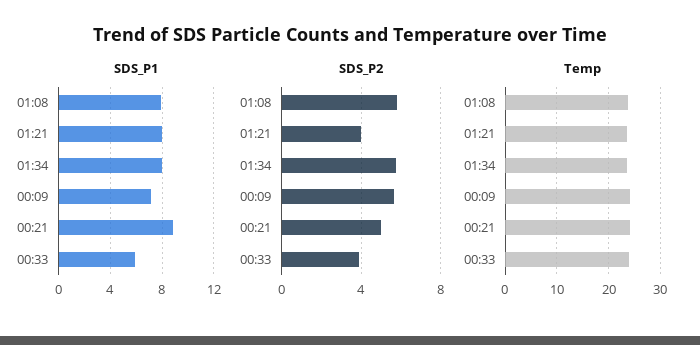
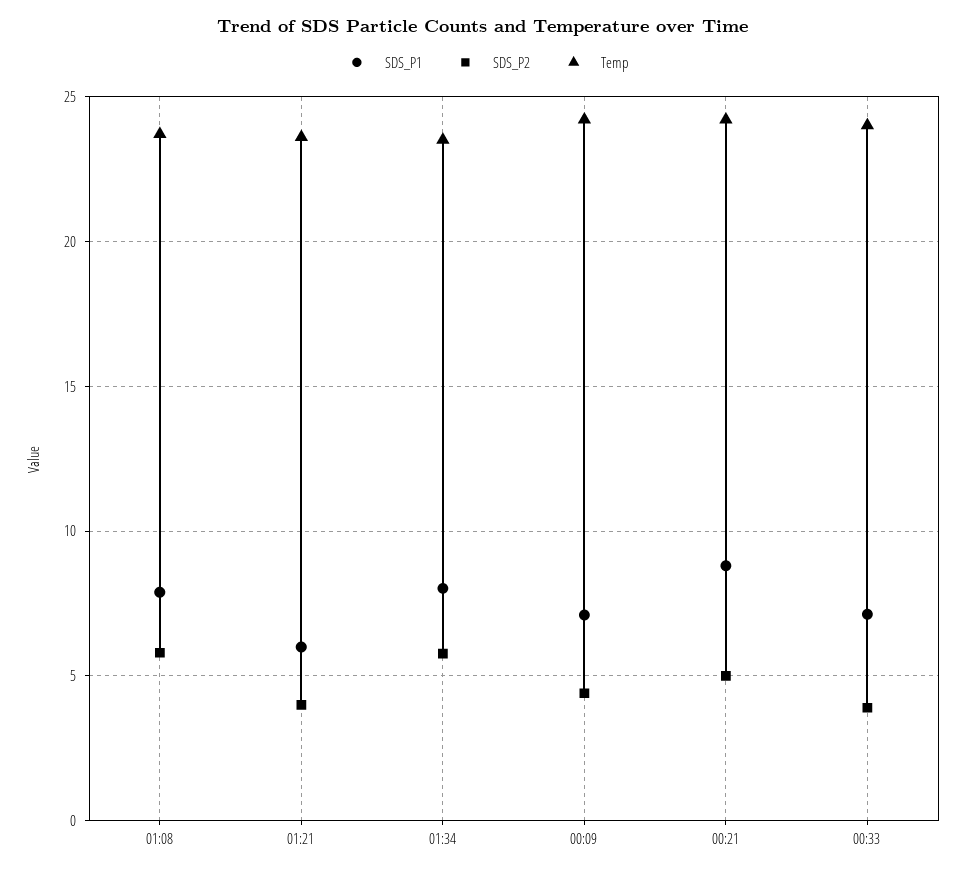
SDS_P1, 01:21: 8 -> 6
SDS_P1, 00:33: 6 -> 7
SDS_P2, 00:09: 5.5 -> 4.5

